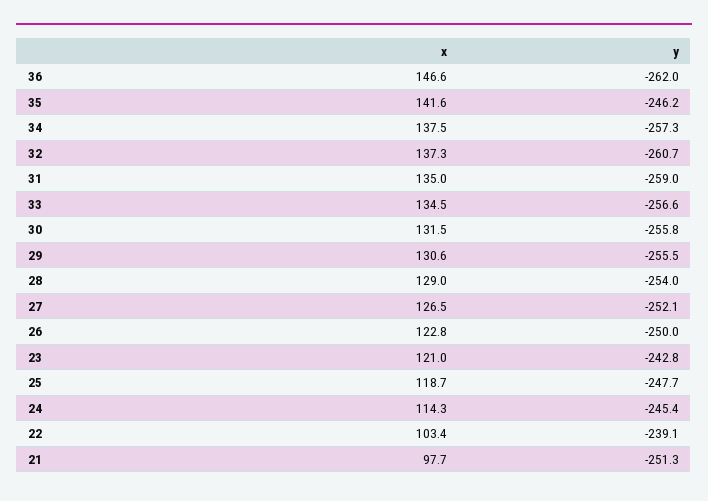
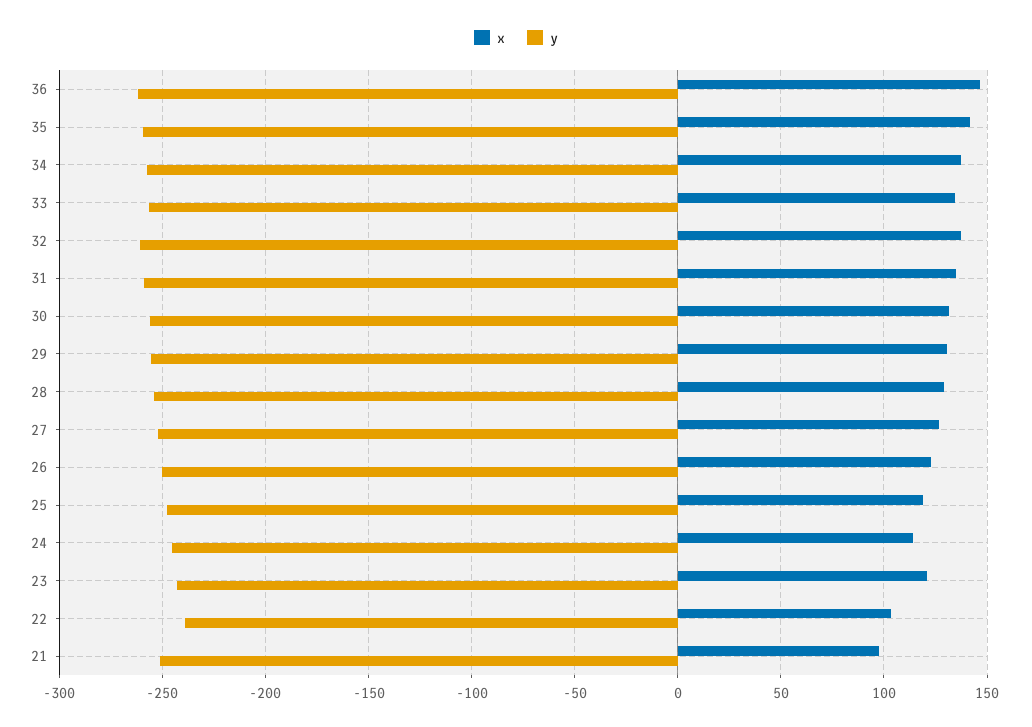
y, 35: -246.2 -> -260

